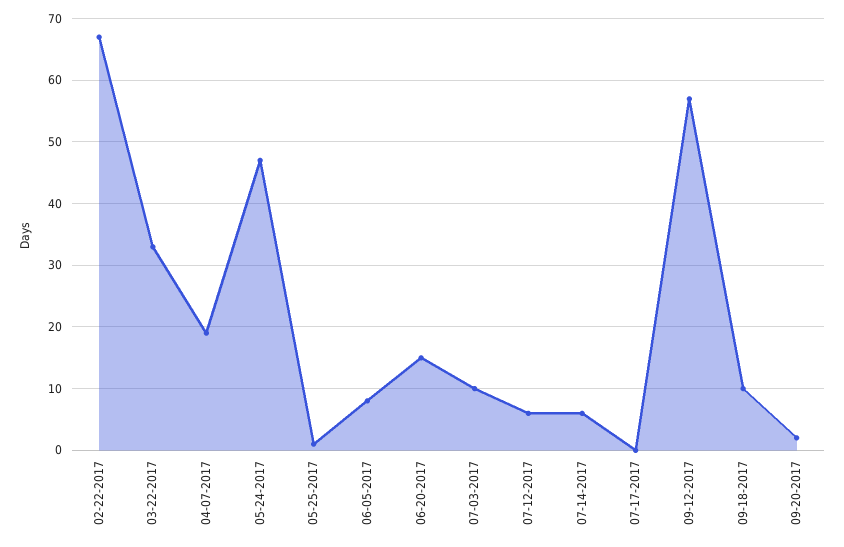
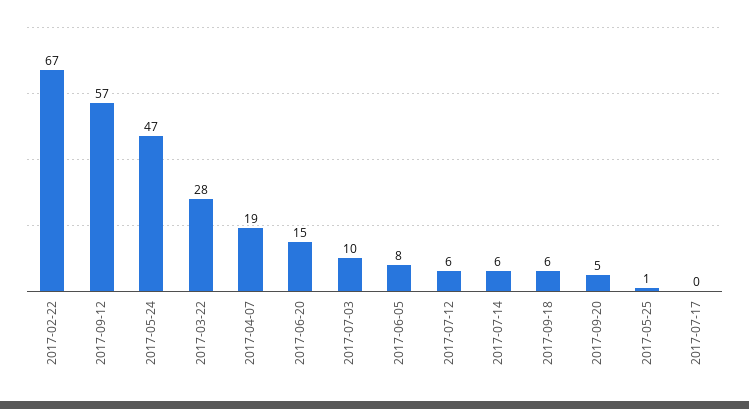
03-22-2017: 33 -> 28
09-18-2017: 10 -> 6
09-20-2017: 2 -> 5

